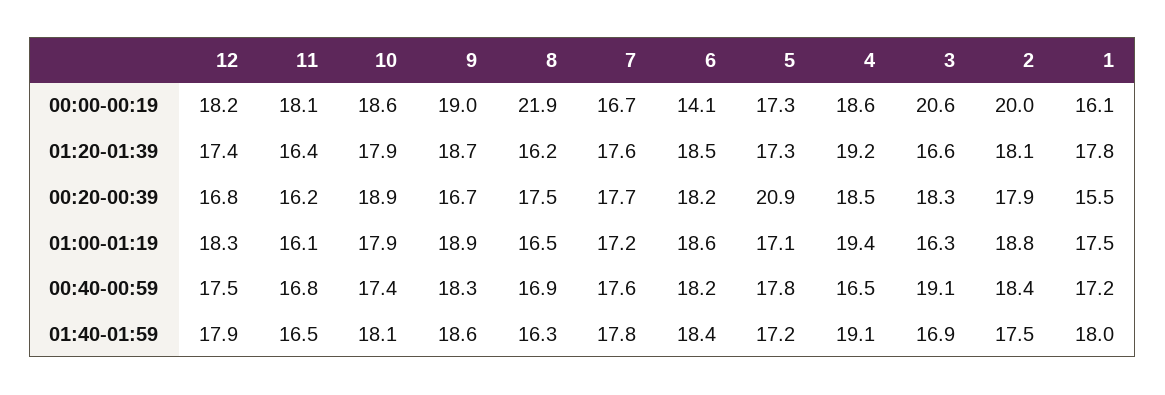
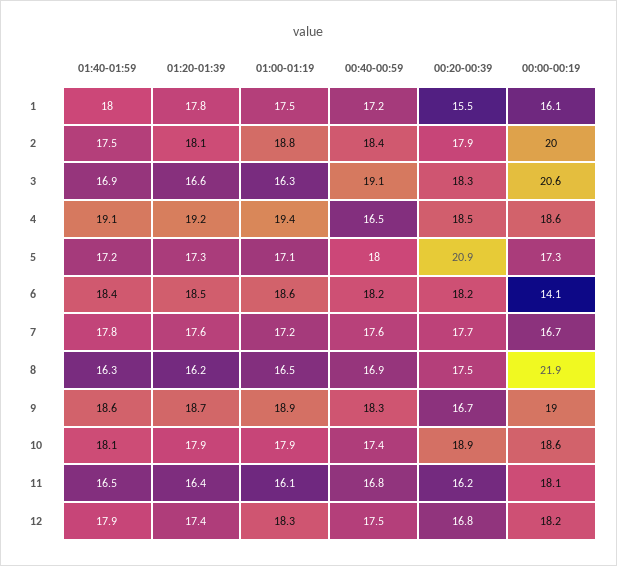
5, 00:40-00:59: 17.8 -> 18

